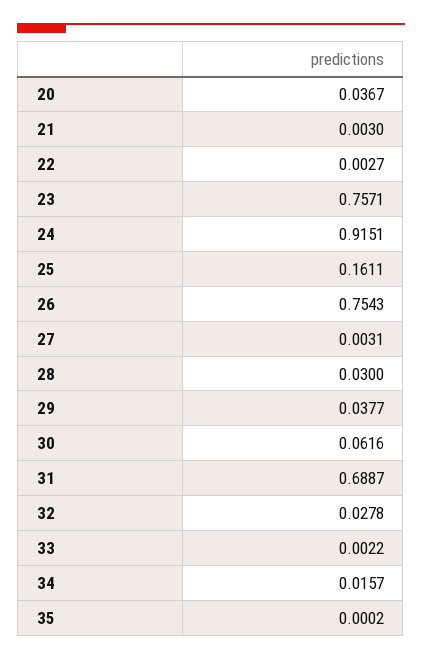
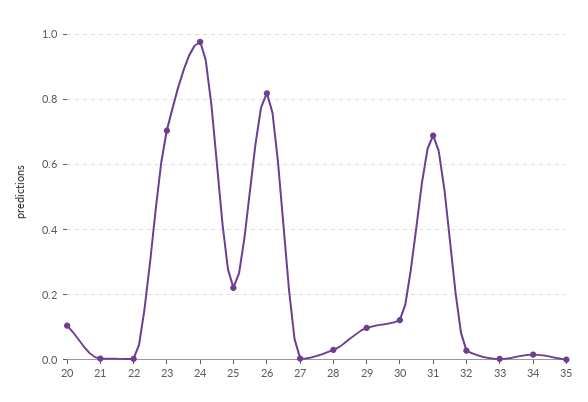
20: 0.0367 -> 0.1
23: 0.7571 -> 0.7
24: 0.9151 -> 0.98
25: 0.1611 -> 0.22
26: 0.7543 -> 0.82
29: 0.0377 -> 0.1
30: 0.0616 -> 0.12

